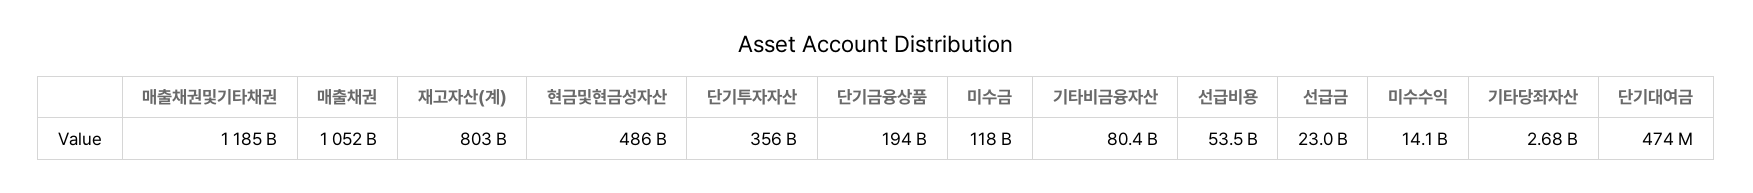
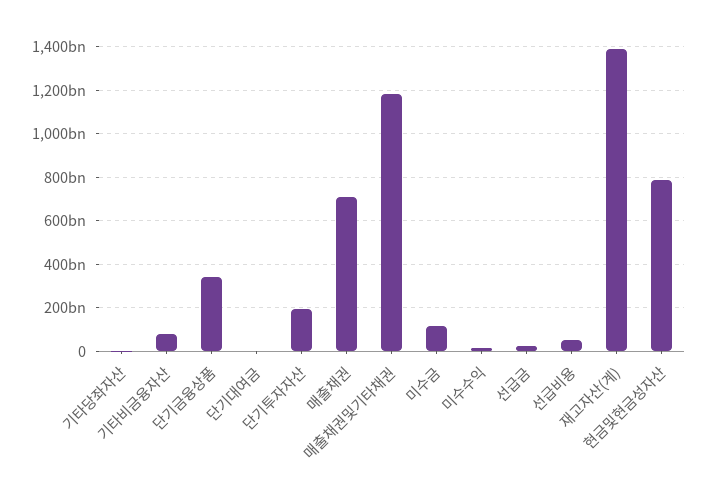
매출채권: 1052000000000 -> 700000000000
재고자산(계): 803000000000 -> 1400000000000
현금및현금성자산: 486000000000 -> 800000000000
단기투자자산: 356000000000 -> 200000000000
단기금융상품: 194000000000 -> 350000000000

